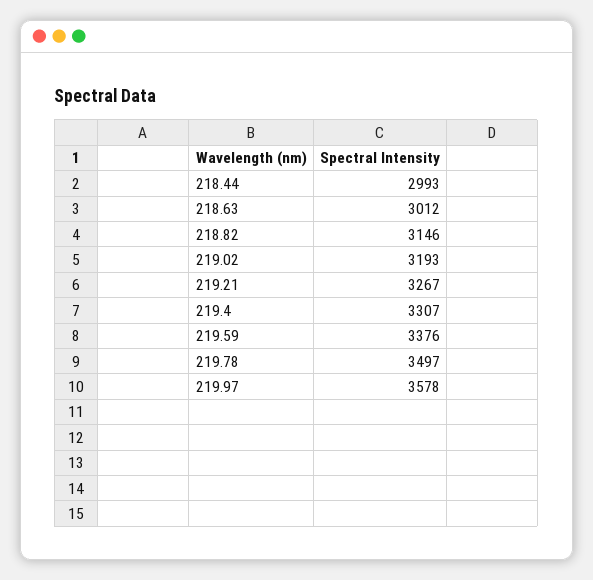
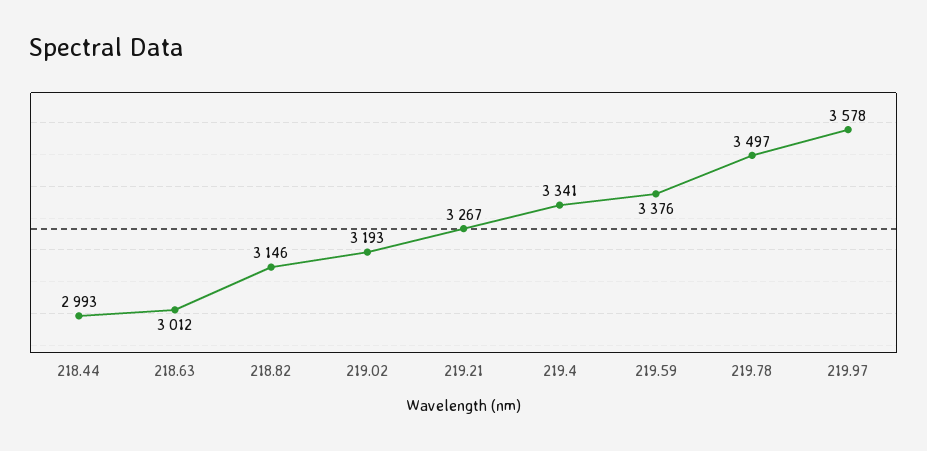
219.4: 3307 -> 3341

